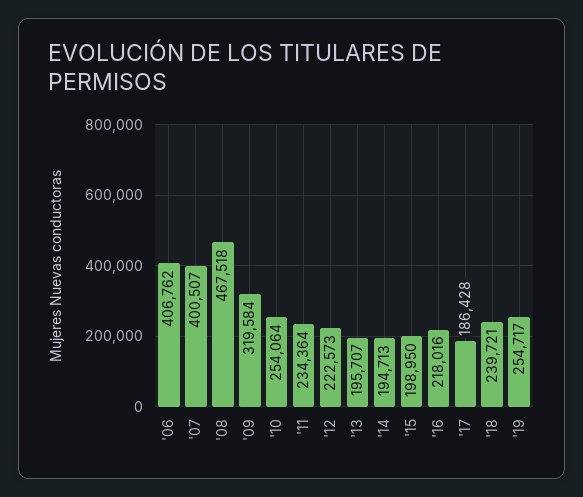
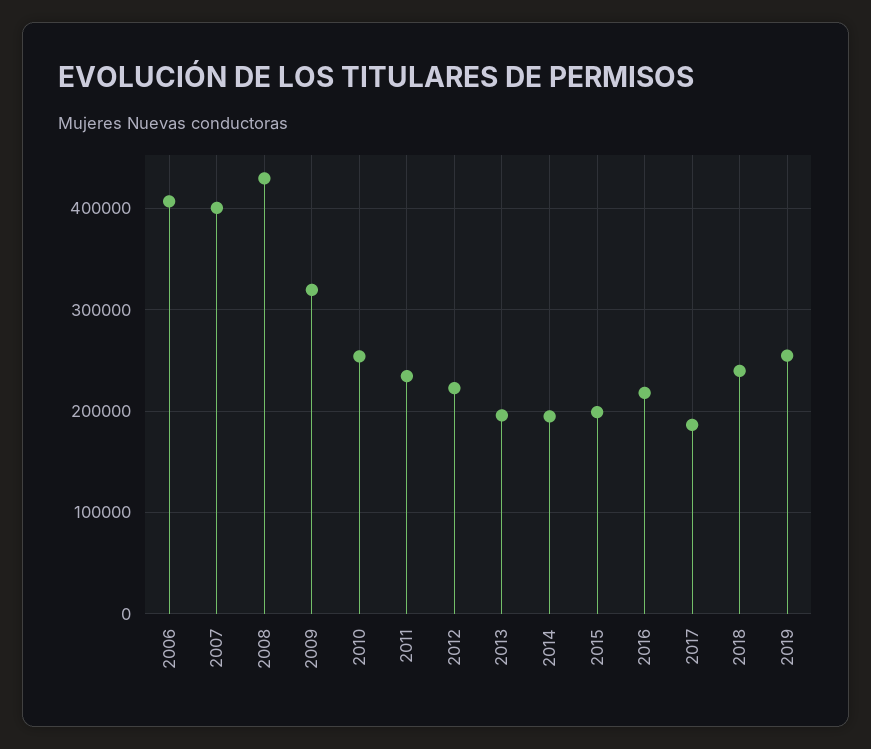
'08: 467518 -> 430000

